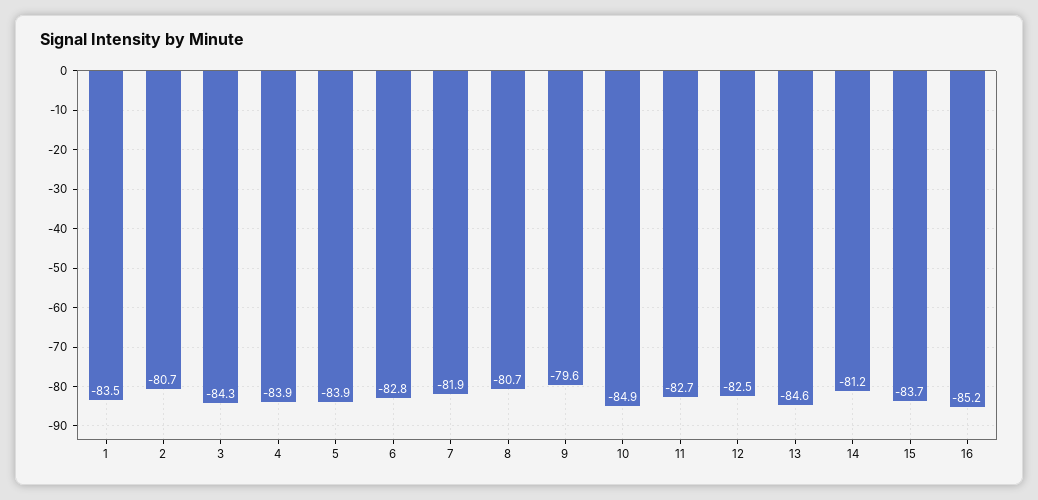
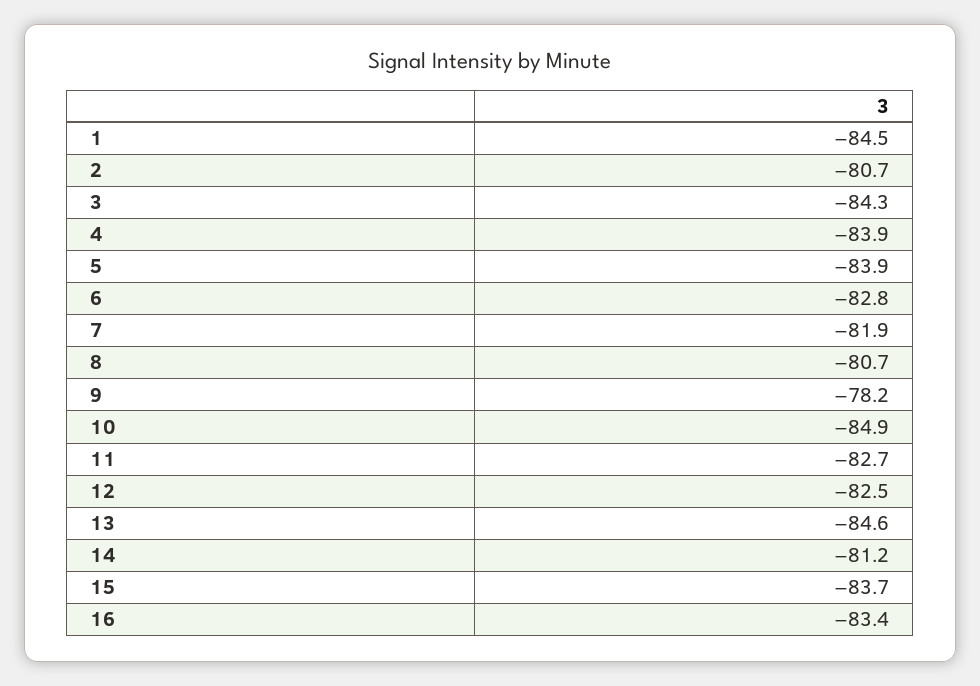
1: -83.5 -> -84.5
9: -79.6 -> -78.2
16: -85.2 -> -83.4

